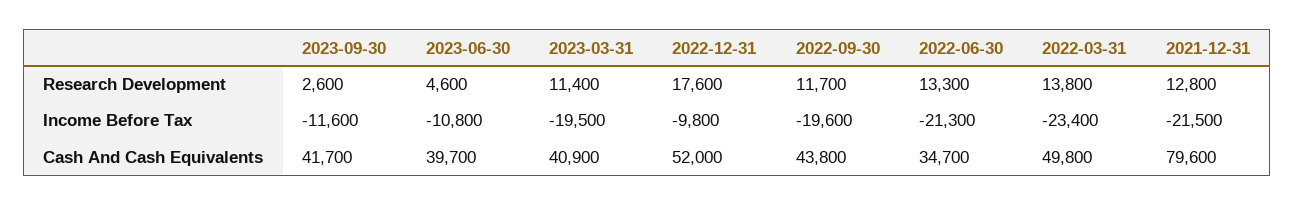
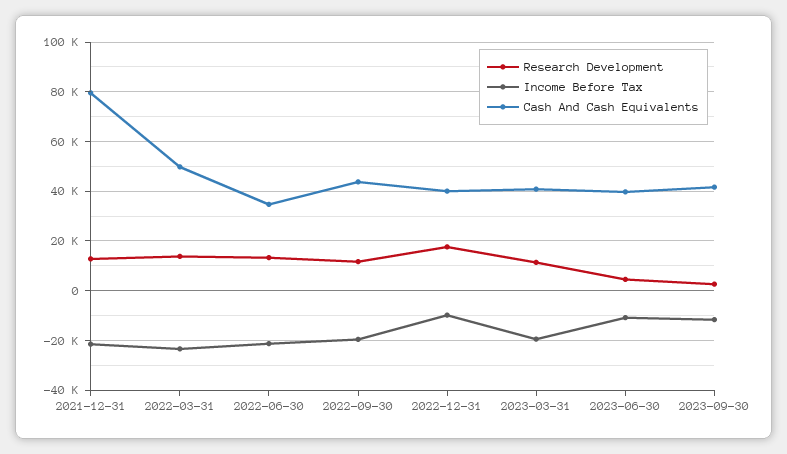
Cash And Cash Equivalents, 2022-12-31: 52000 -> 40000

